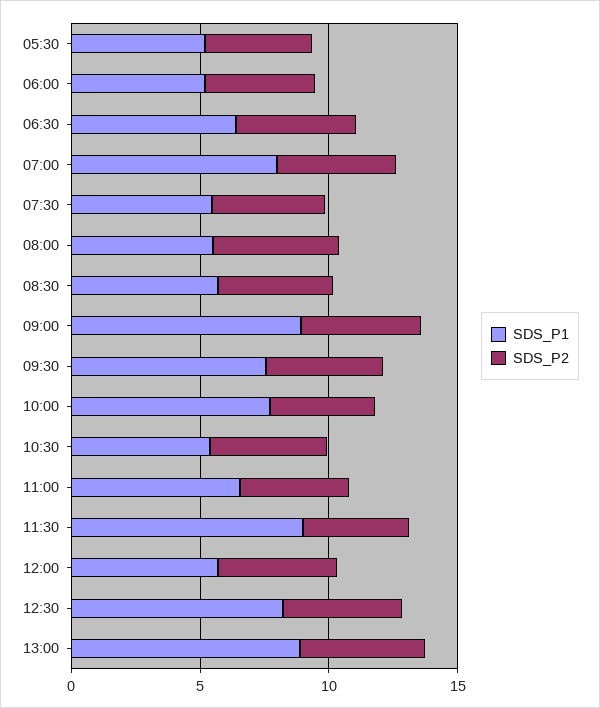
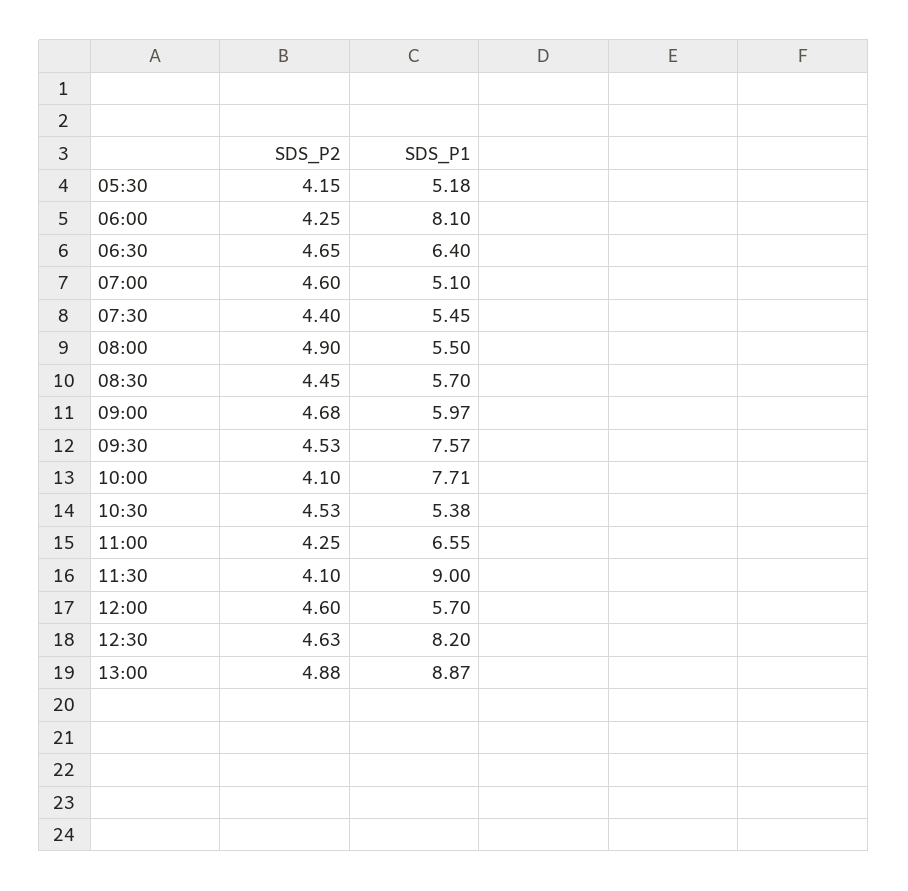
SDS_P1, 06:00: 5 -> 8.1
SDS_P1, 07:00: 8 -> 5.1
SDS_P1, 09:00: 9 -> 5.97

